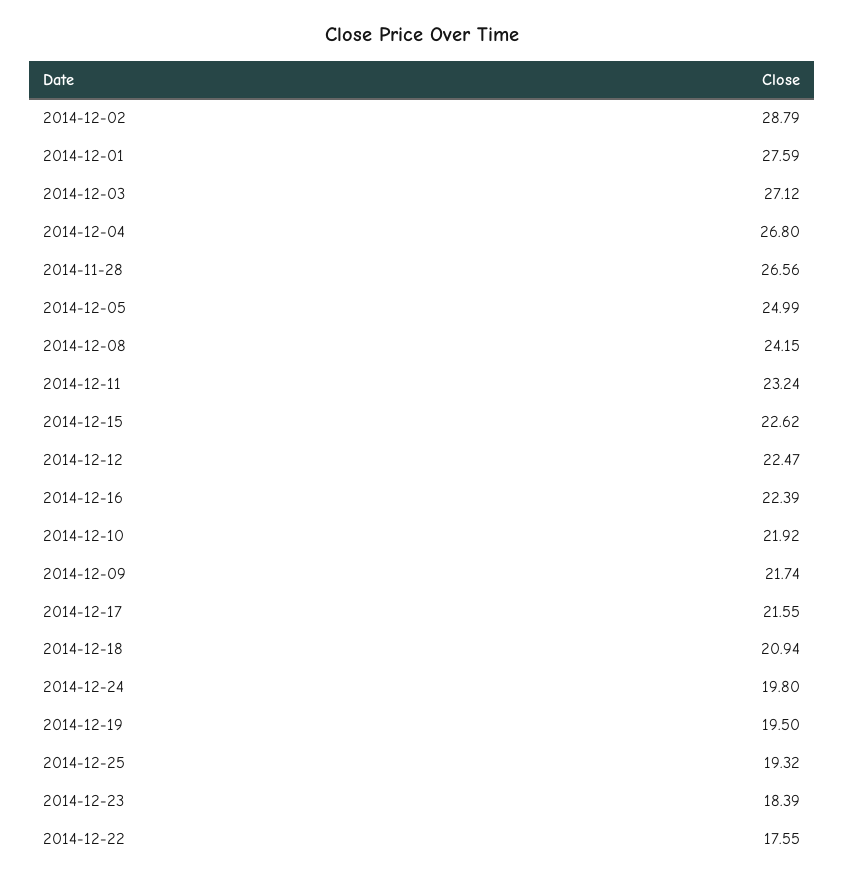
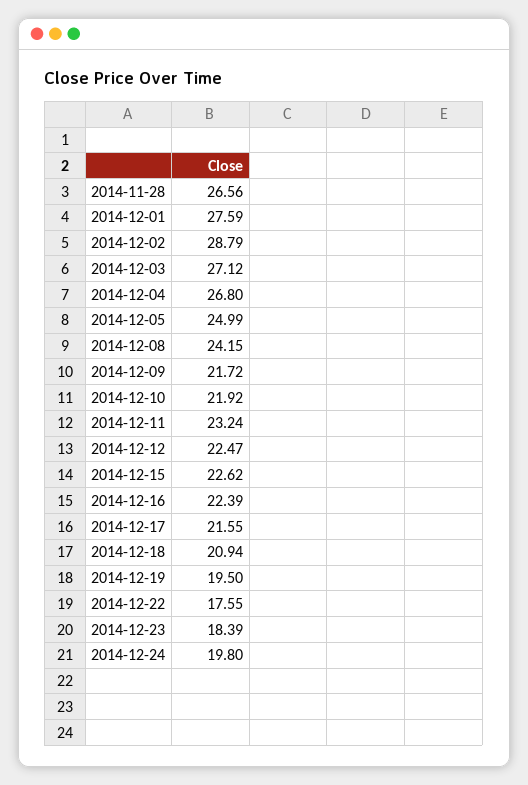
2014-12-09: 21.74 -> 21.72
2014-12-25: 19.32 -> none

